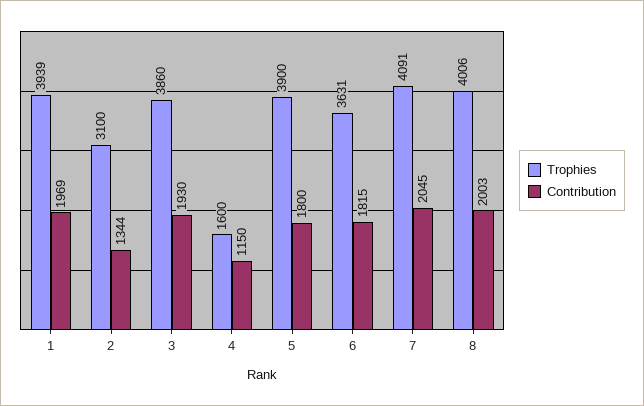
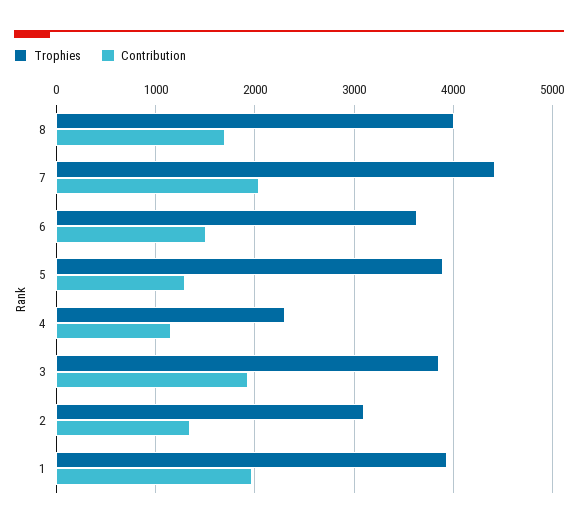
Trophies, 4: 1600 -> 2300
Contribution, 5: 1800 -> 1300
Contribution, 6: 1815 -> 1500
Trophies, 7: 4091 -> 4400
Contribution, 8: 2003 -> 1700

